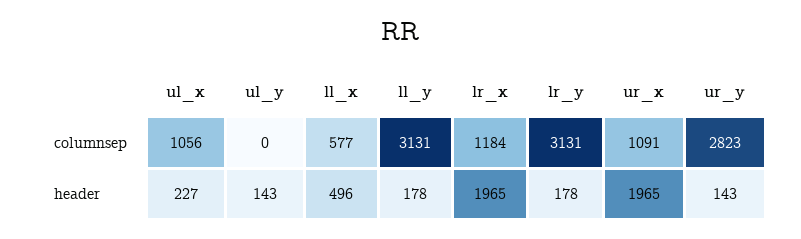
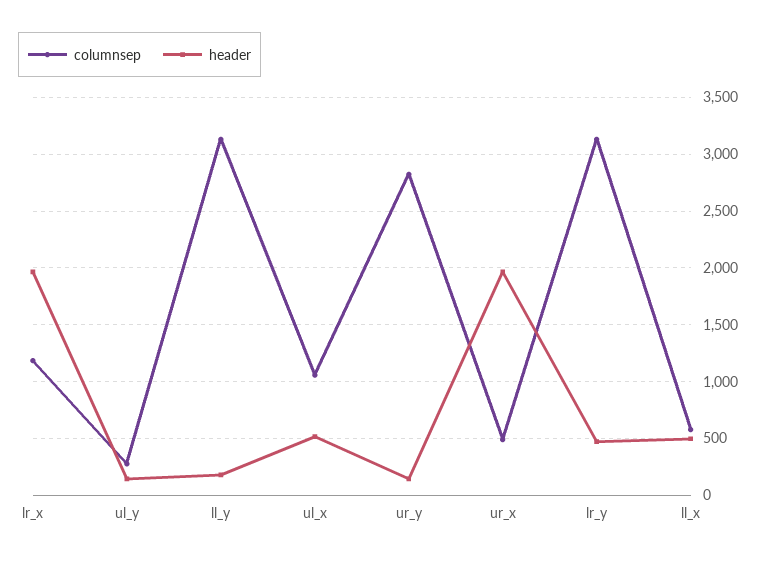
columnsep, ul_y: 0 -> 300
columnsep, ur_x: 1091 -> 500
header, ul_x: 227 -> 500
header, lr_y: 178 -> 500

